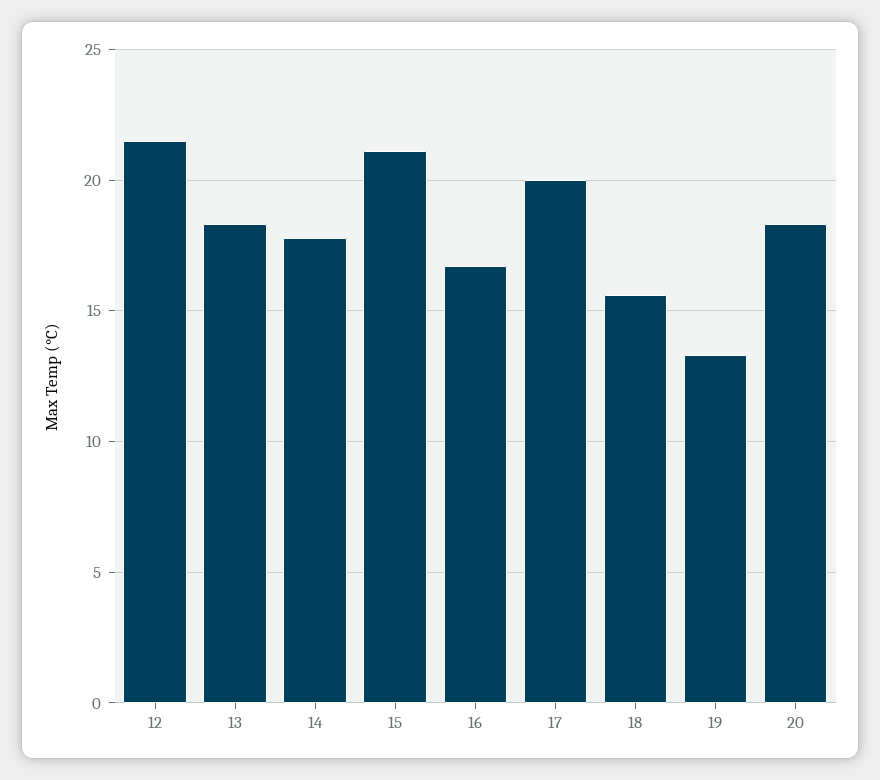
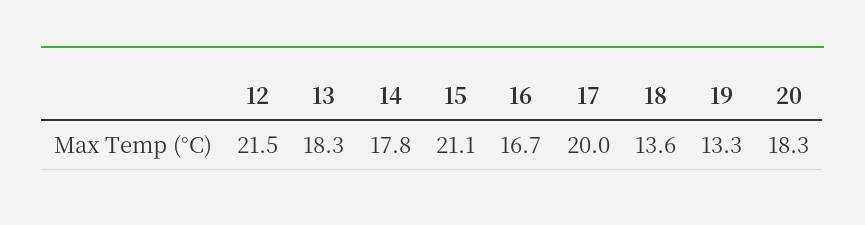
18: 15.5 -> 13.6

